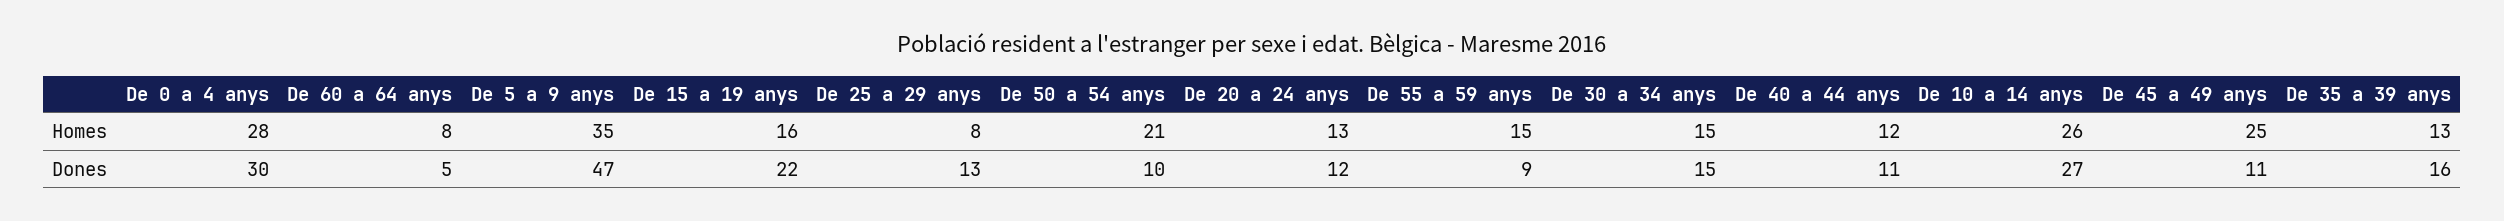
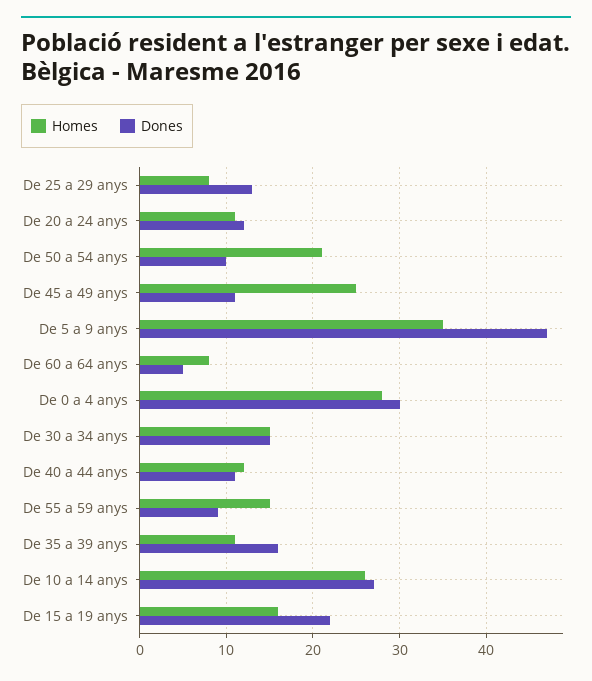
Homes, De 20 a 24 anys: 13 -> 11
Homes, De 35 a 39 anys: 13 -> 11

